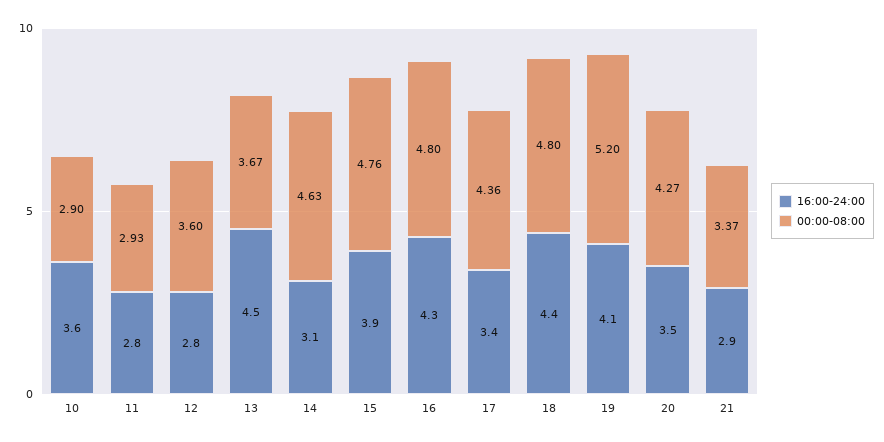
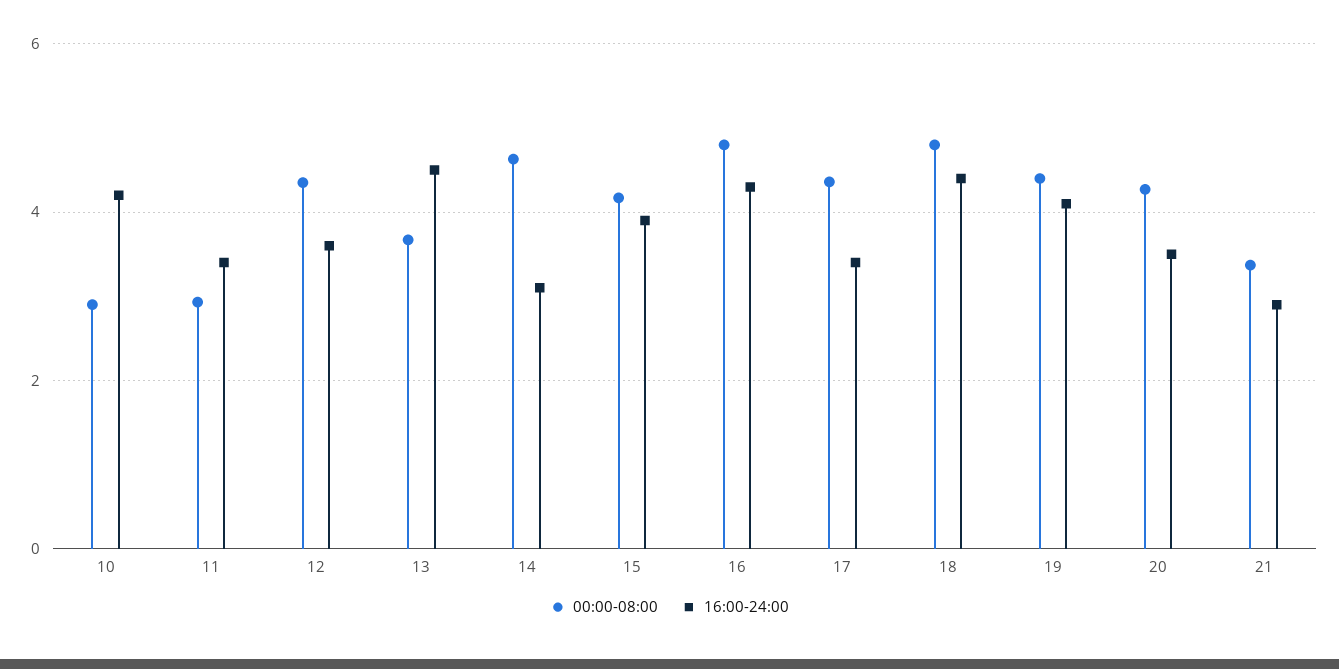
16:00-24:00, 10: 3.6 -> 4.2
16:00-24:00, 11: 2.8 -> 3.4
16:00-24:00, 12: 2.8 -> 3.6
00:00-08:00, 12: 3.6 -> 4.4
00:00-08:00, 15: 4.76 -> 4.2
00:00-08:00, 19: 5.2 -> 4.4

